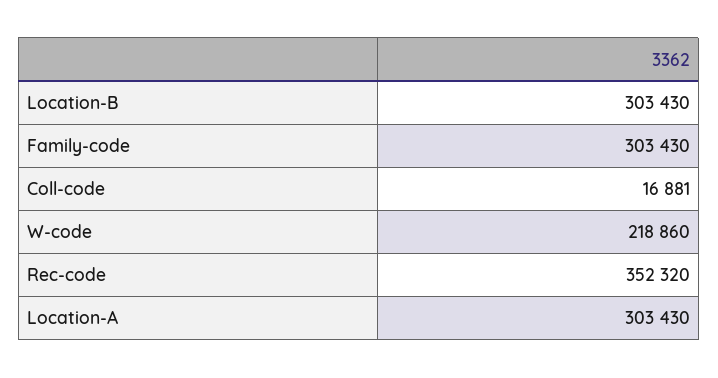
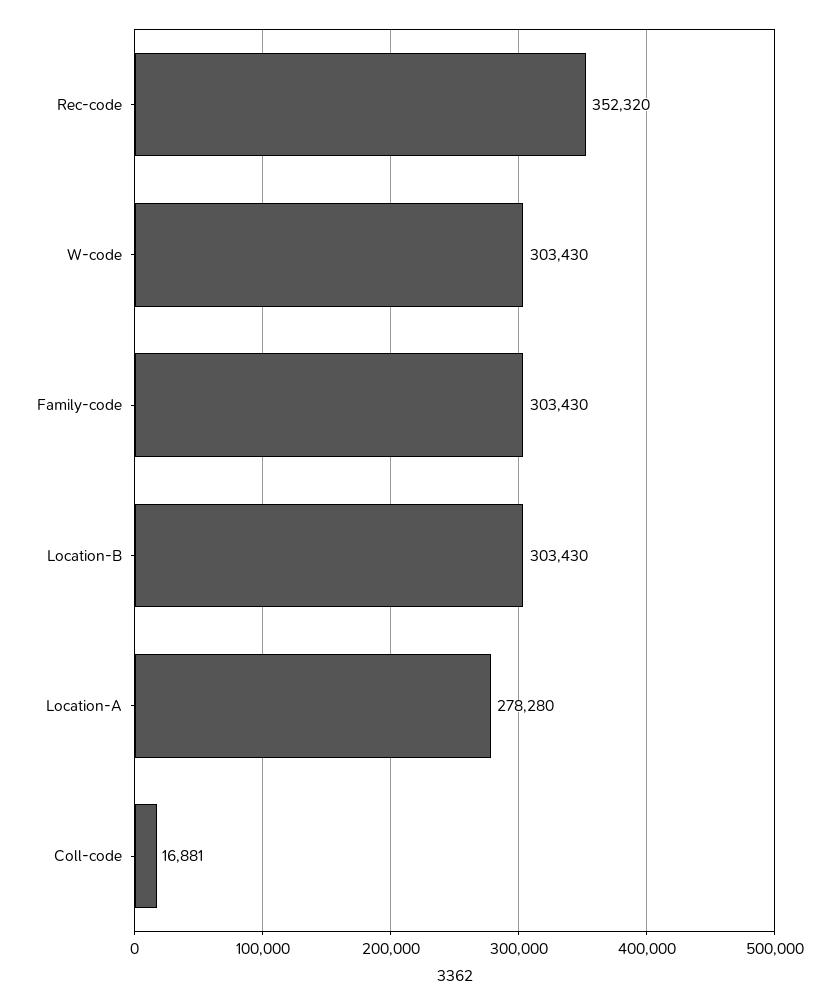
W-code: 218860 -> 303430
Location-A: 303430 -> 278280

